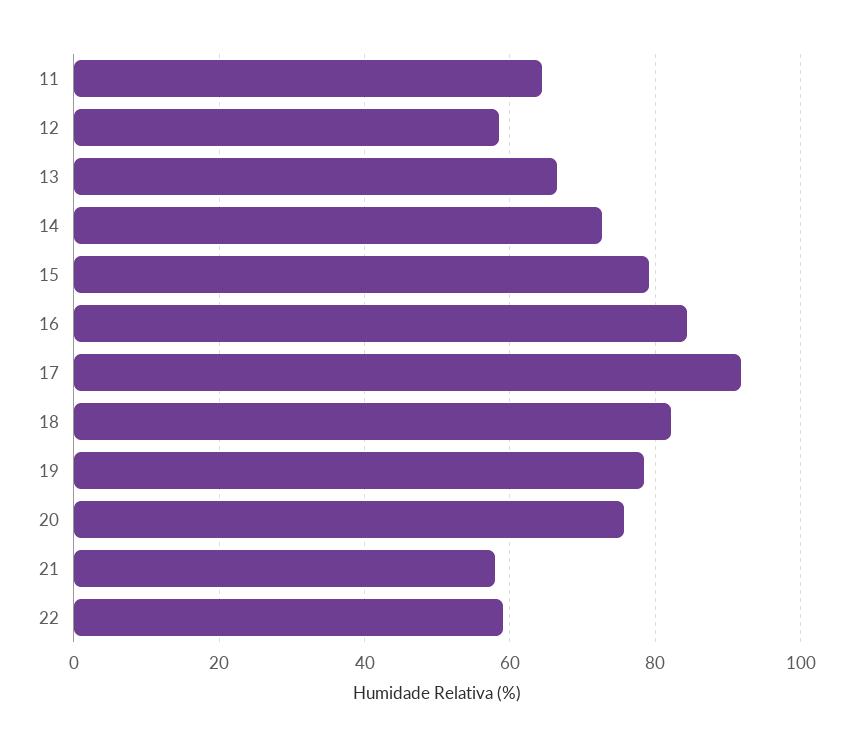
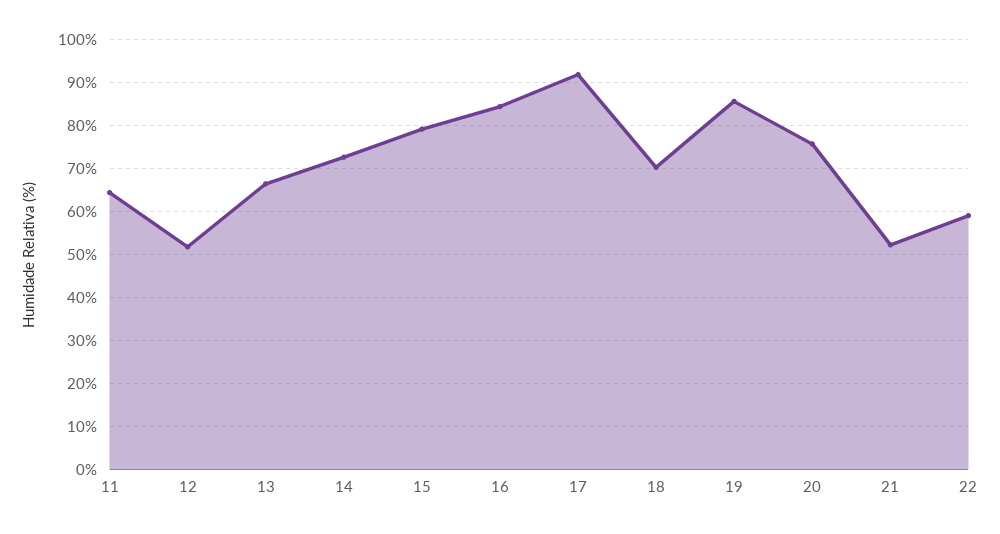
12: 58 -> 52
18: 82 -> 70
19: 78 -> 86
21: 58 -> 52

